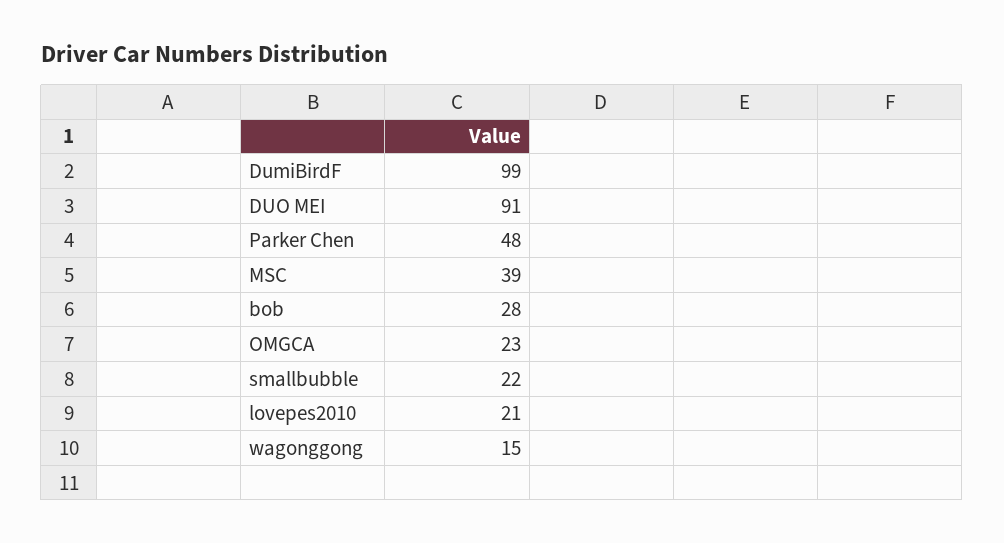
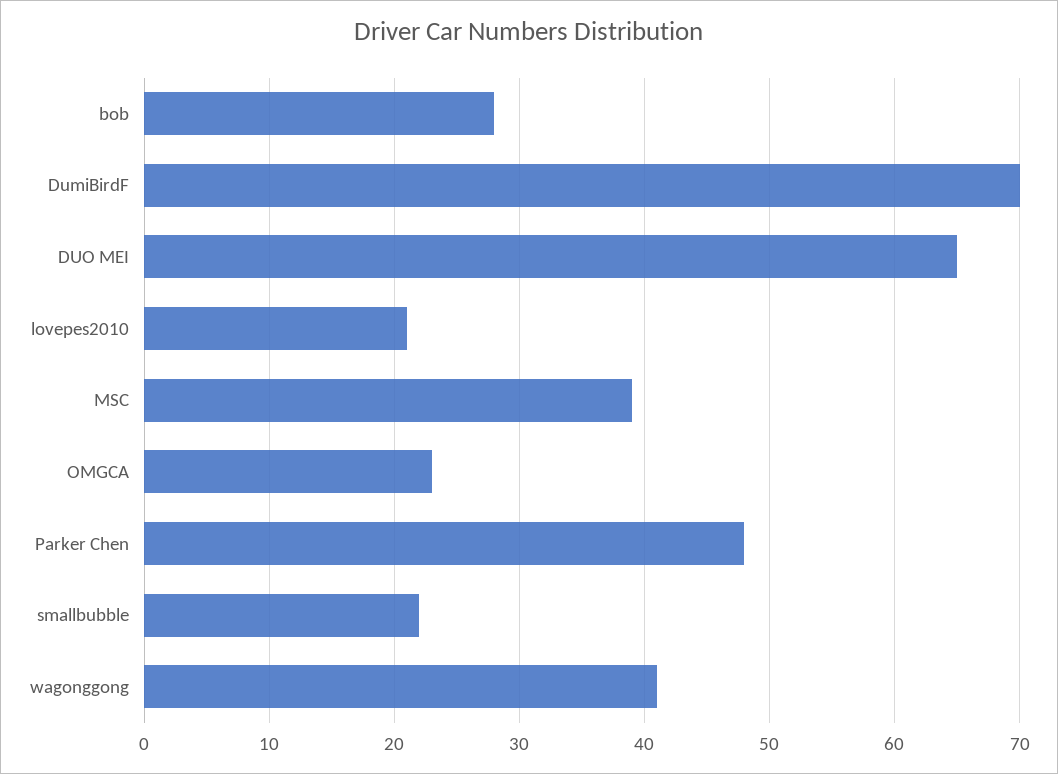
DumiBirdF: 99 -> 70
DUO MEI: 91 -> 65
wagonggong: 15 -> 41

